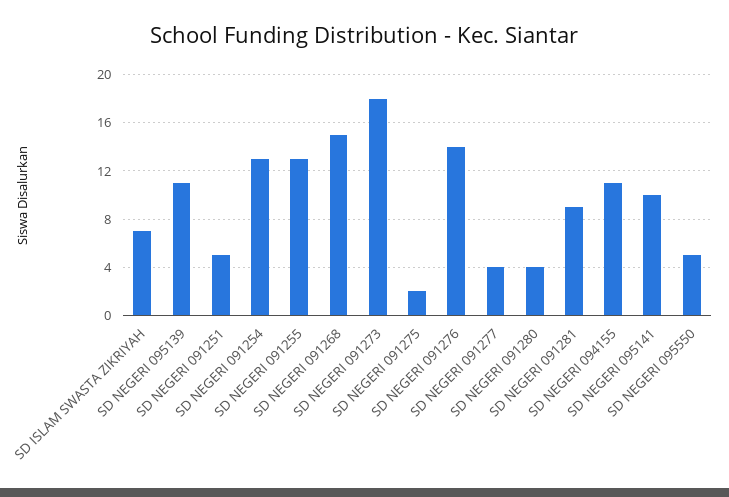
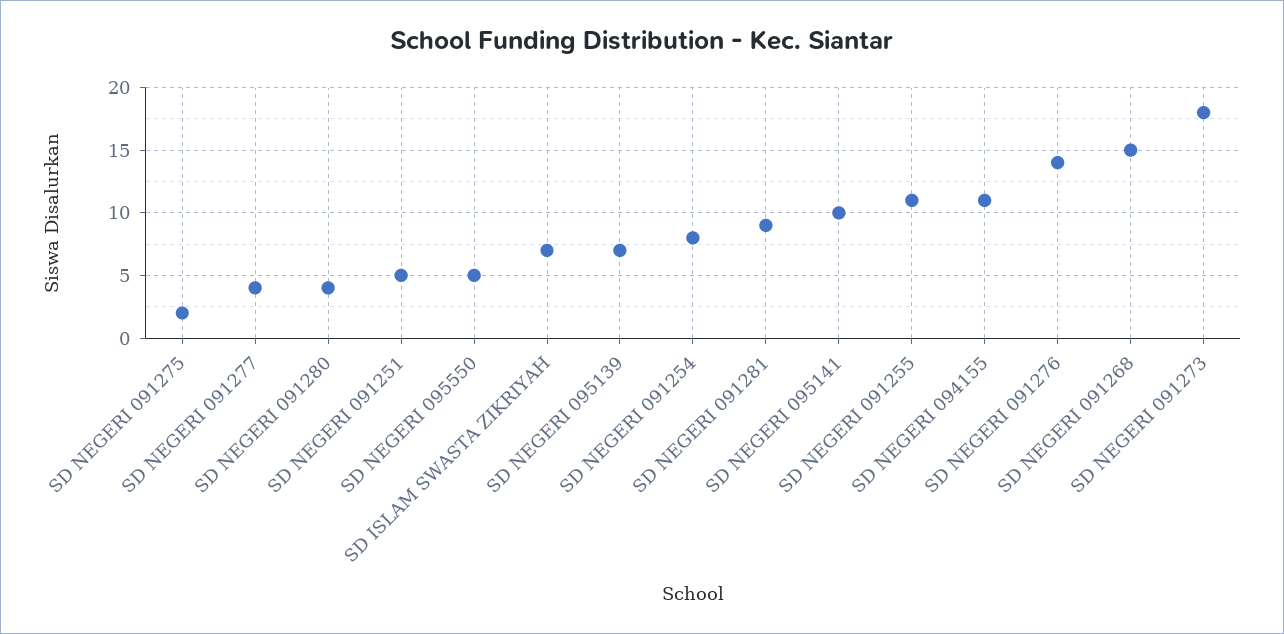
SD NEGERI 095139: 11 -> 7
SD NEGERI 091254: 13 -> 8
SD NEGERI 091255: 13 -> 11

